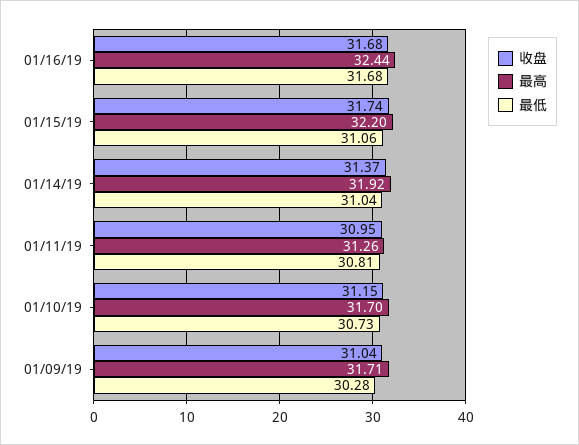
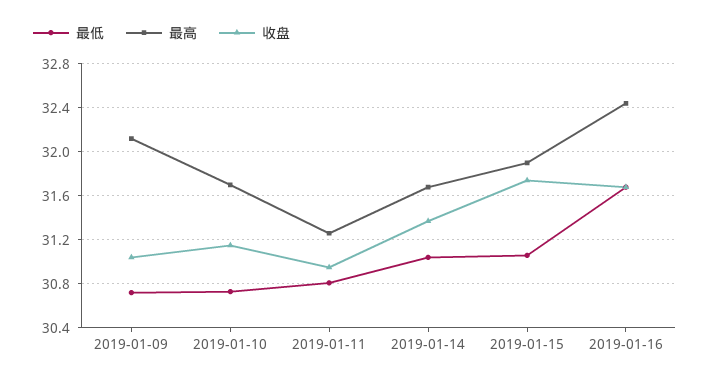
最高, 01/15/19: 32.2 -> 31.9
最高, 01/14/19: 31.92 -> 31.7
最高, 01/09/19: 31.71 -> 32.1
最低, 01/09/19: 30.28 -> 30.7

